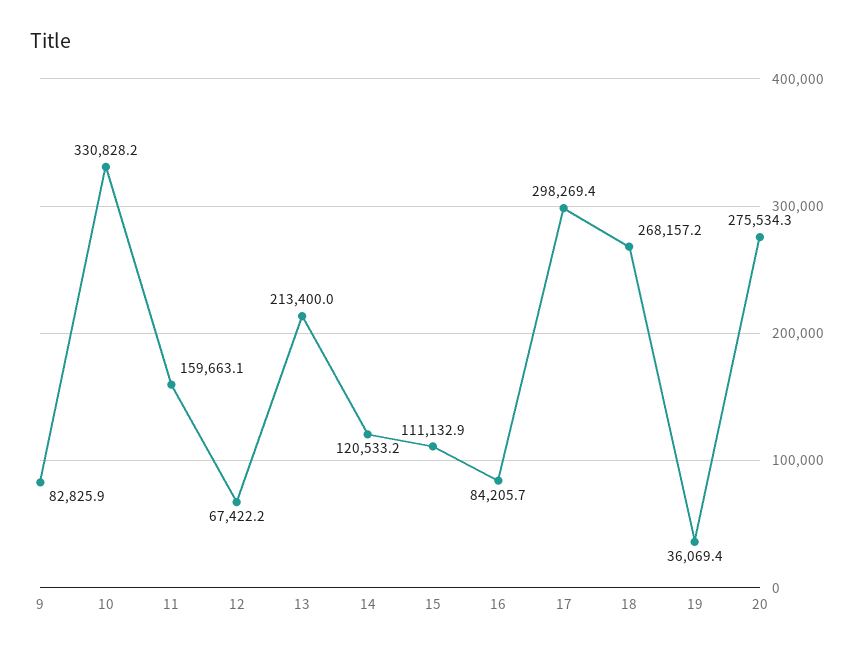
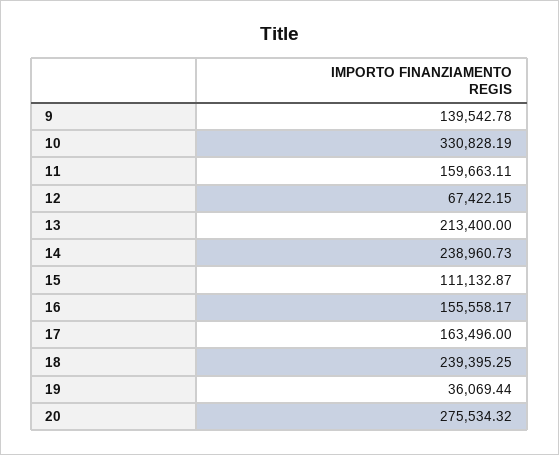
9: 82825.9 -> 139542.78
14: 120533.2 -> 238960.73
16: 84205.7 -> 155558.17
17: 298269.4 -> 163496
18: 268157.2 -> 239395.25

